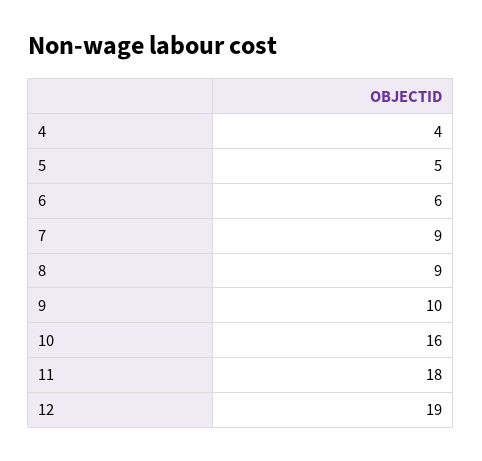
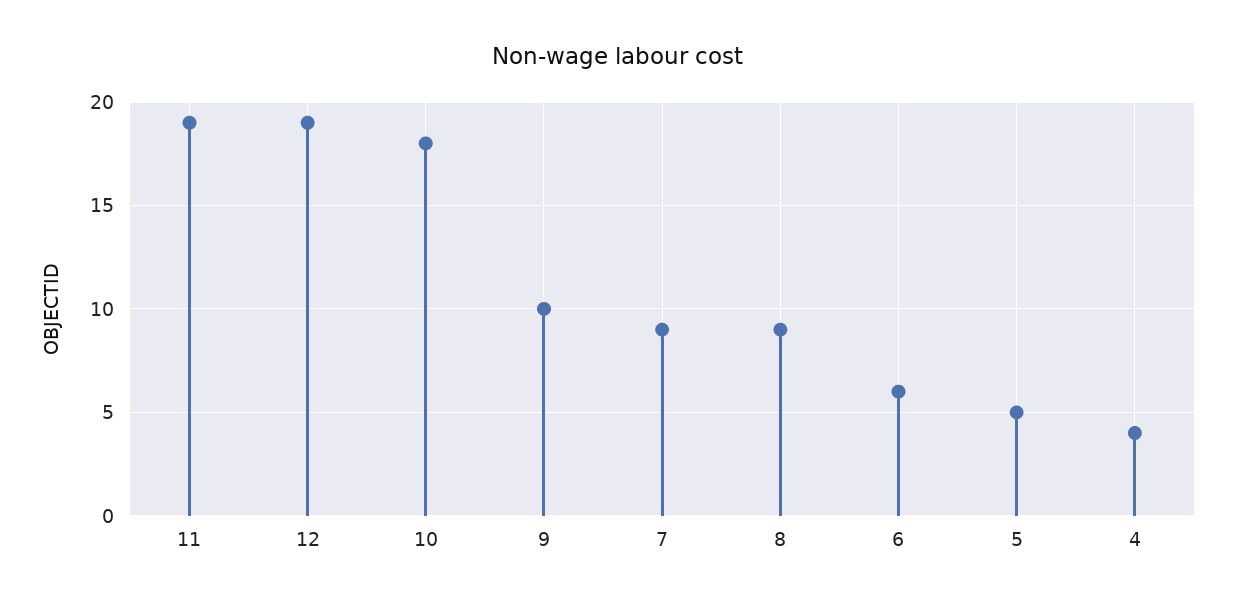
10: 16 -> 18
11: 18 -> 19

